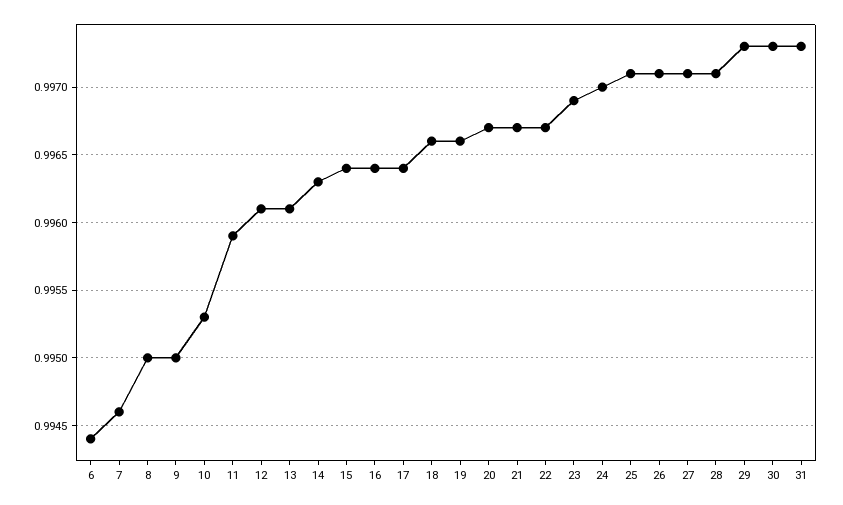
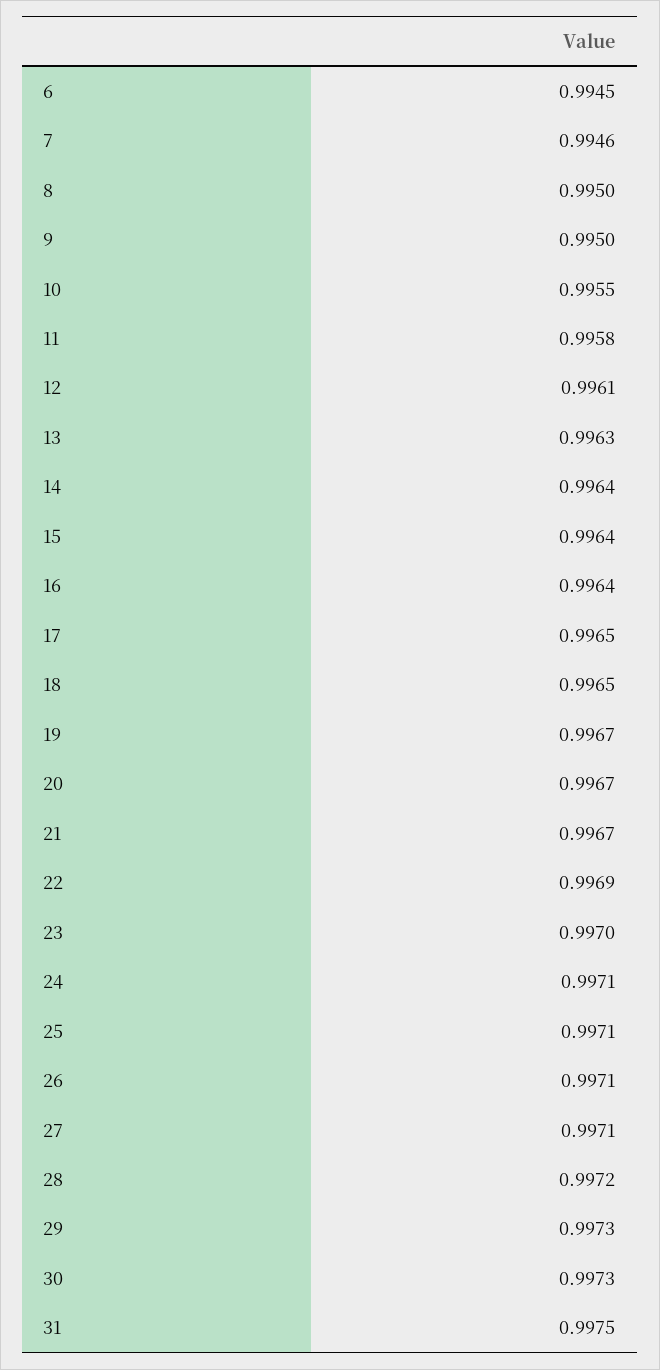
6: 0.9944 -> 0.9945
10: 0.9953 -> 0.9955
11: 0.9959 -> 0.9958
13: 0.9961 -> 0.9963
14: 0.9963 -> 0.9964
17: 0.9964 -> 0.9965
18: 0.9966 -> 0.9965
19: 0.9966 -> 0.9967
22: 0.9967 -> 0.9969
23: 0.9969 -> 0.997
24: 0.997 -> 0.9971
28: 0.9971 -> 0.9972
31: 0.9973 -> 0.9975

